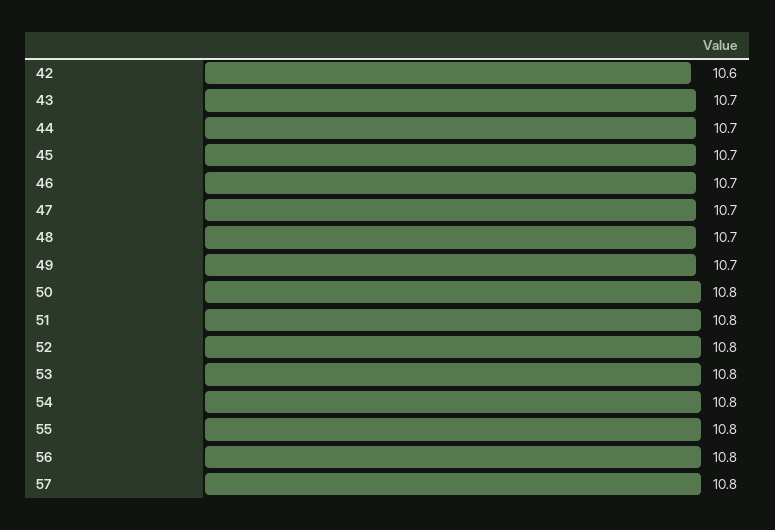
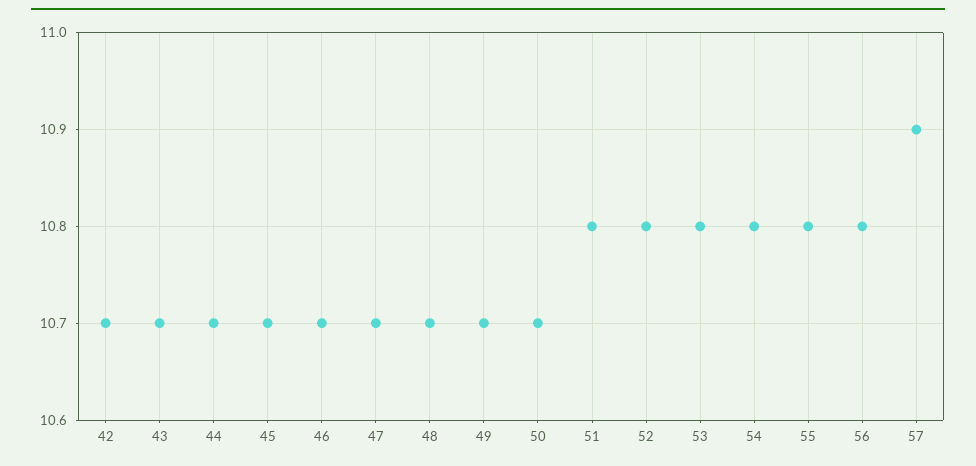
42: 10.6 -> 10.7
50: 10.8 -> 10.7
57: 10.8 -> 10.9

